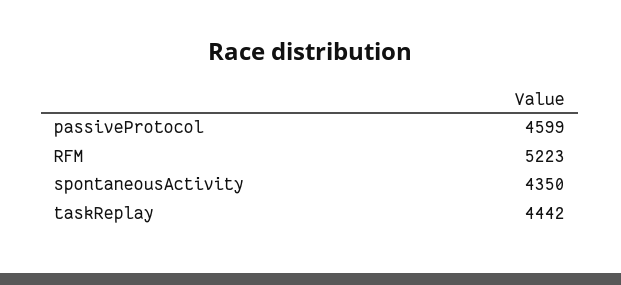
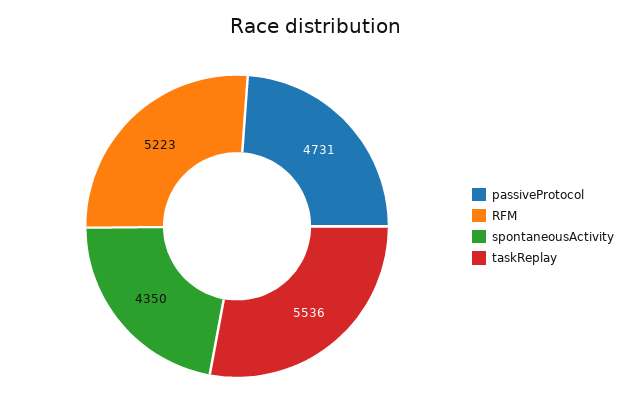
passiveProtocol: 4599 -> 4731
taskReplay: 4442 -> 5536

